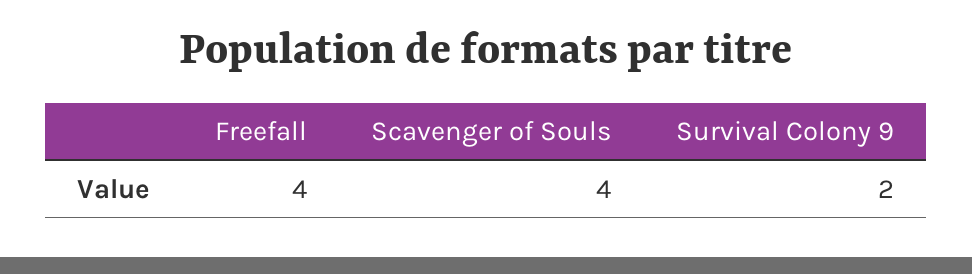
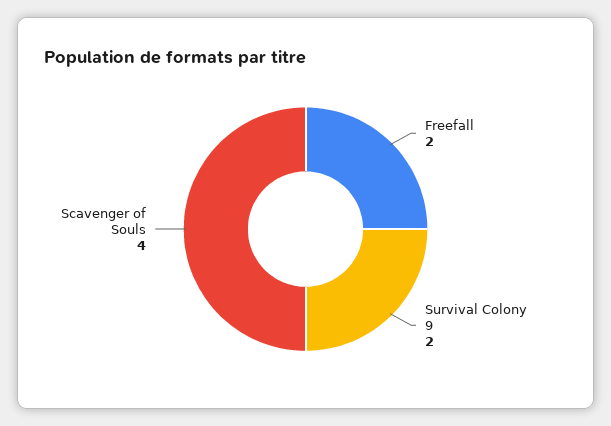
Freefall: 4 -> 2

